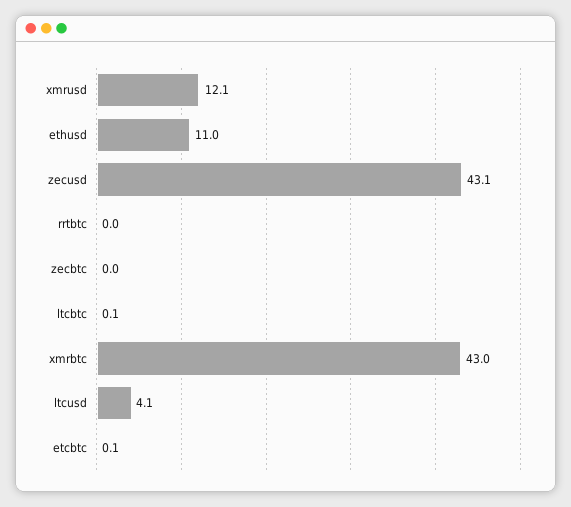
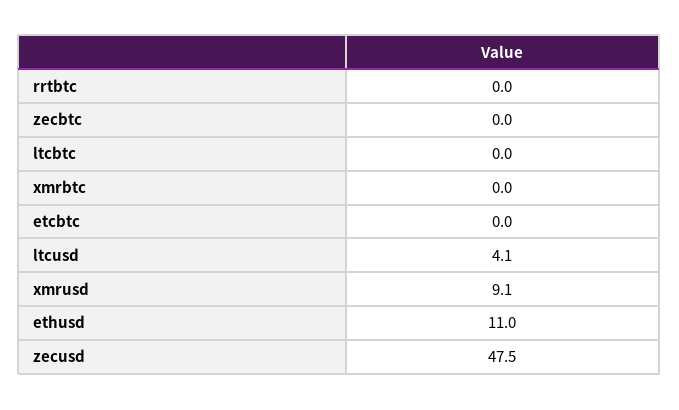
xmrusd: 12.1 -> 9.1
zecusd: 43.1 -> 47.5
ltcbtc: 0.1 -> 0
xmrbtc: 43 -> 0
etcbtc: 0.1 -> 0

